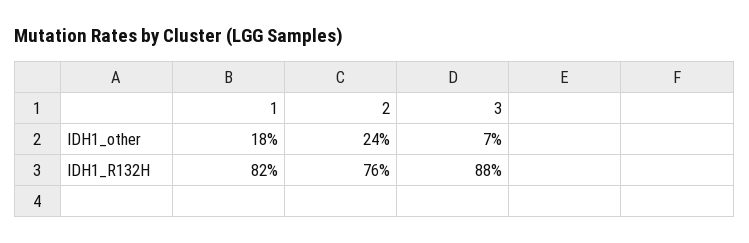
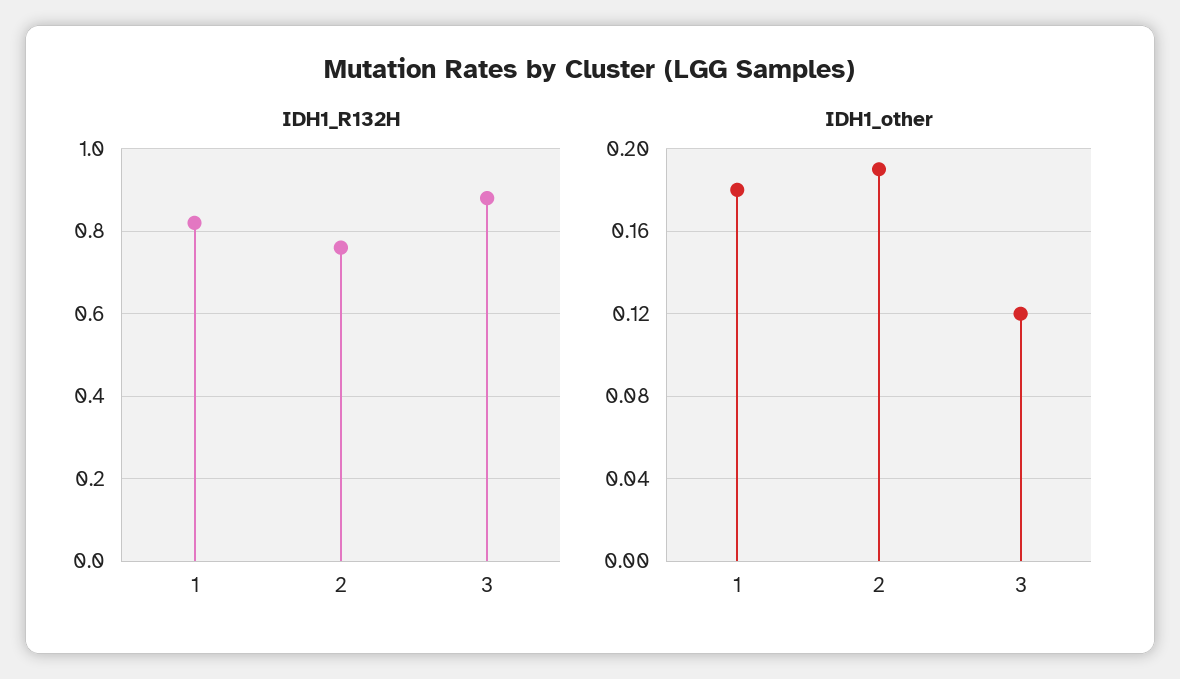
IDH1_other, 2: 0.24 -> 0.19
IDH1_other, 3: 0.07 -> 0.12

